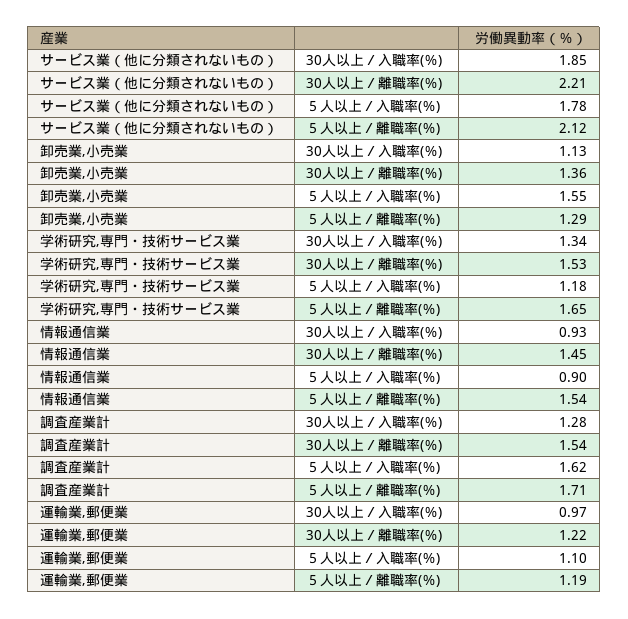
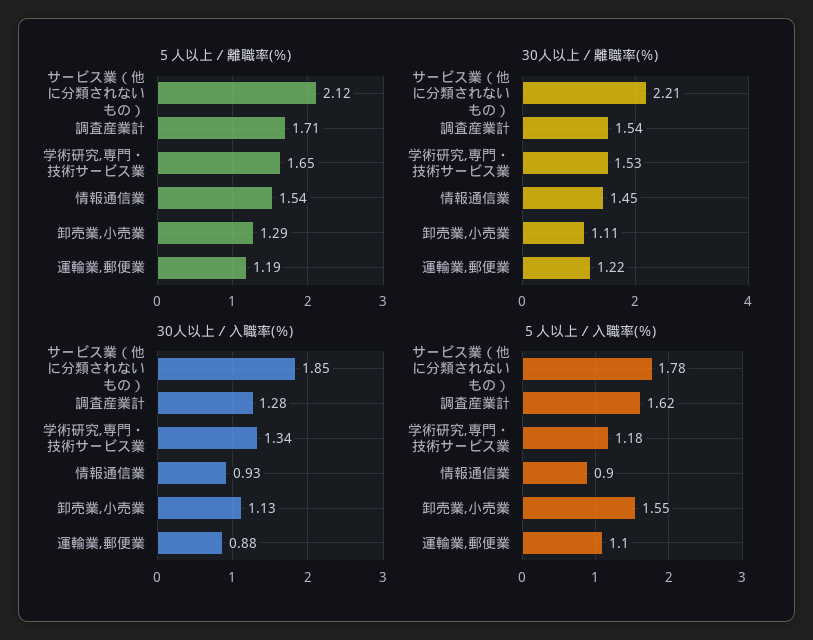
30人以上／離職率(％), 卸売業,小売業: 1.36 -> 1.11
30人以上／入職率(％), 運輸業,郵便業: 0.97 -> 0.88

